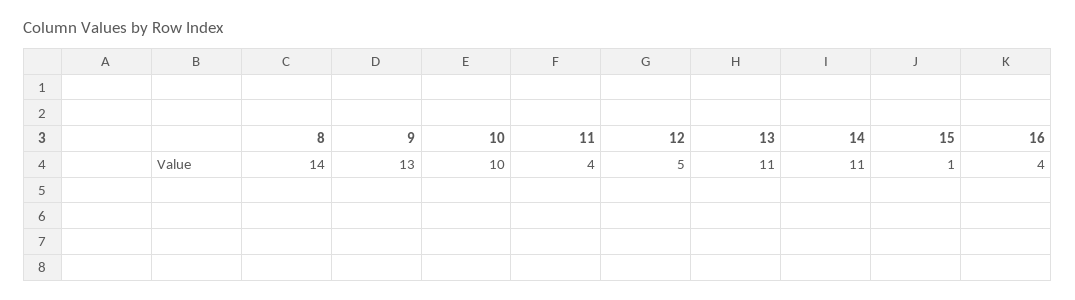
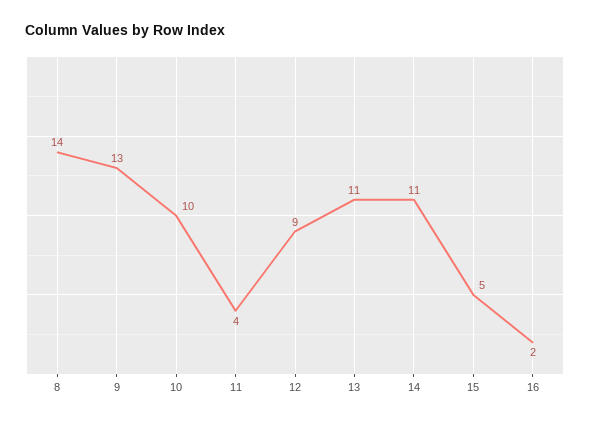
12: 5 -> 9
15: 1 -> 5
16: 4 -> 2

